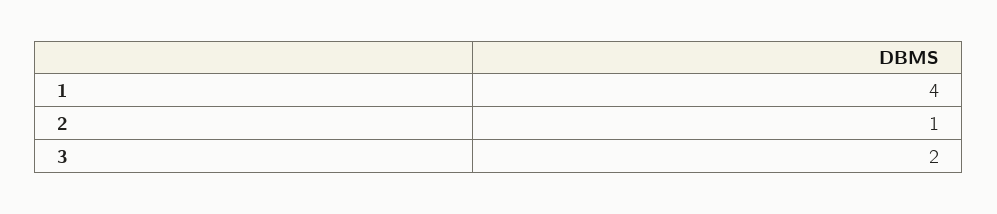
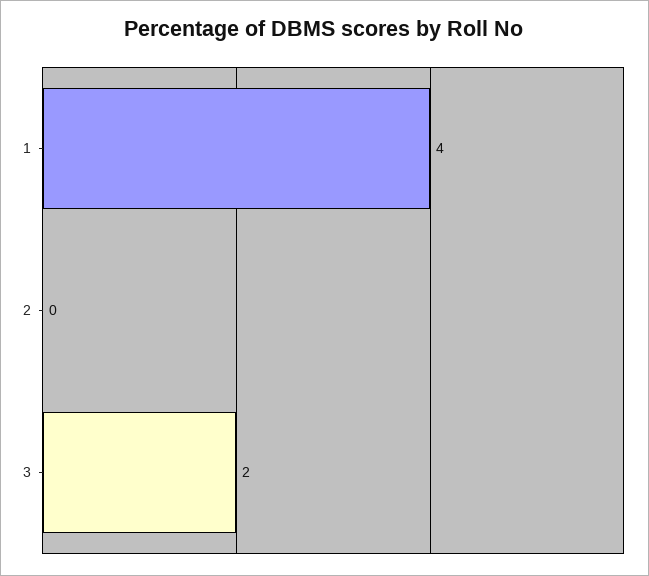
2: 1 -> 0

